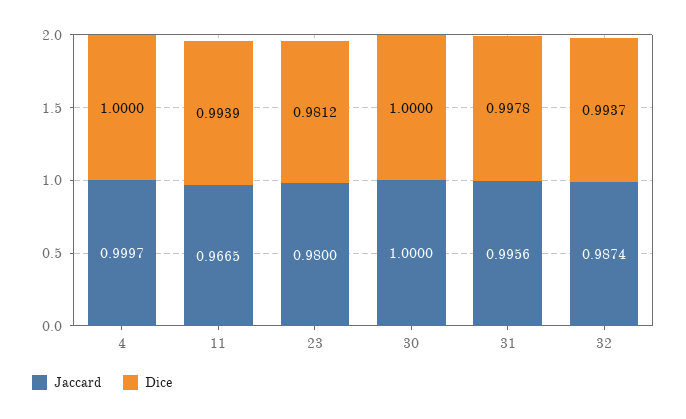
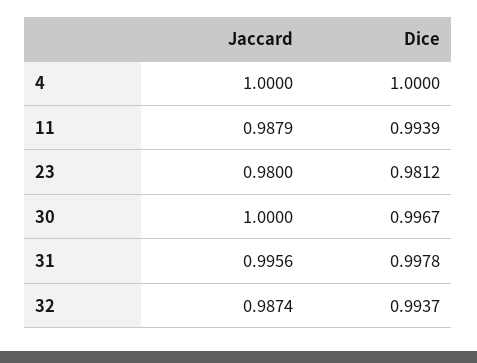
Jaccard, 4: 0.9997 -> 1
Jaccard, 11: 0.9665 -> 0.9879
Dice, 30: 1 -> 0.9967

